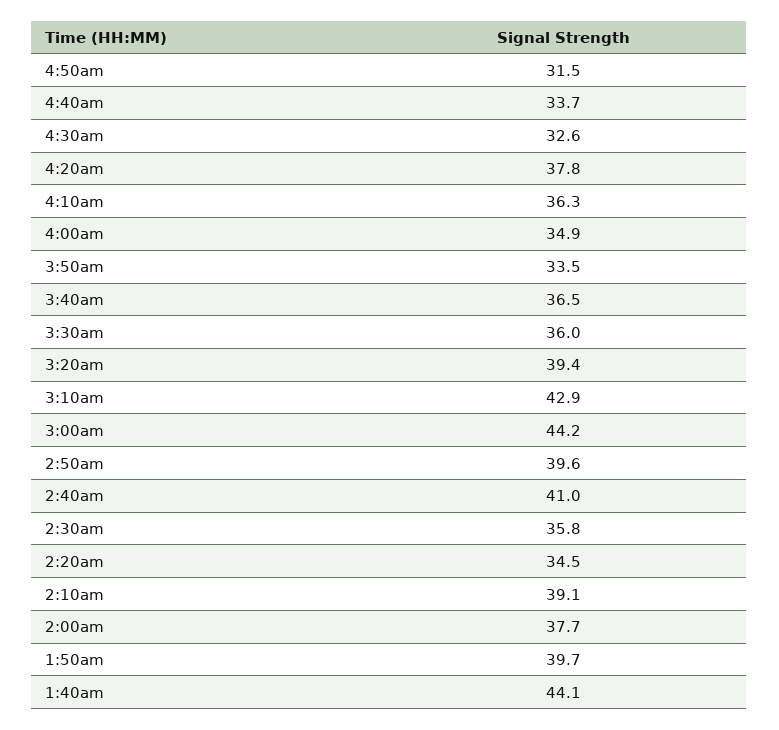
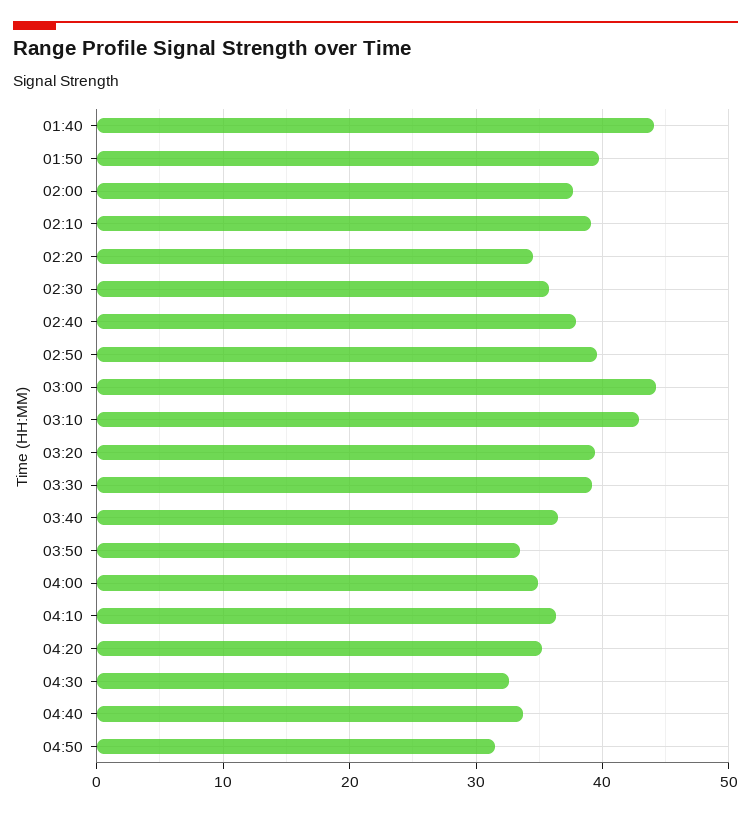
4:20am: 37.8 -> 35
3:30am: 36 -> 39
2:40am: 41 -> 38

